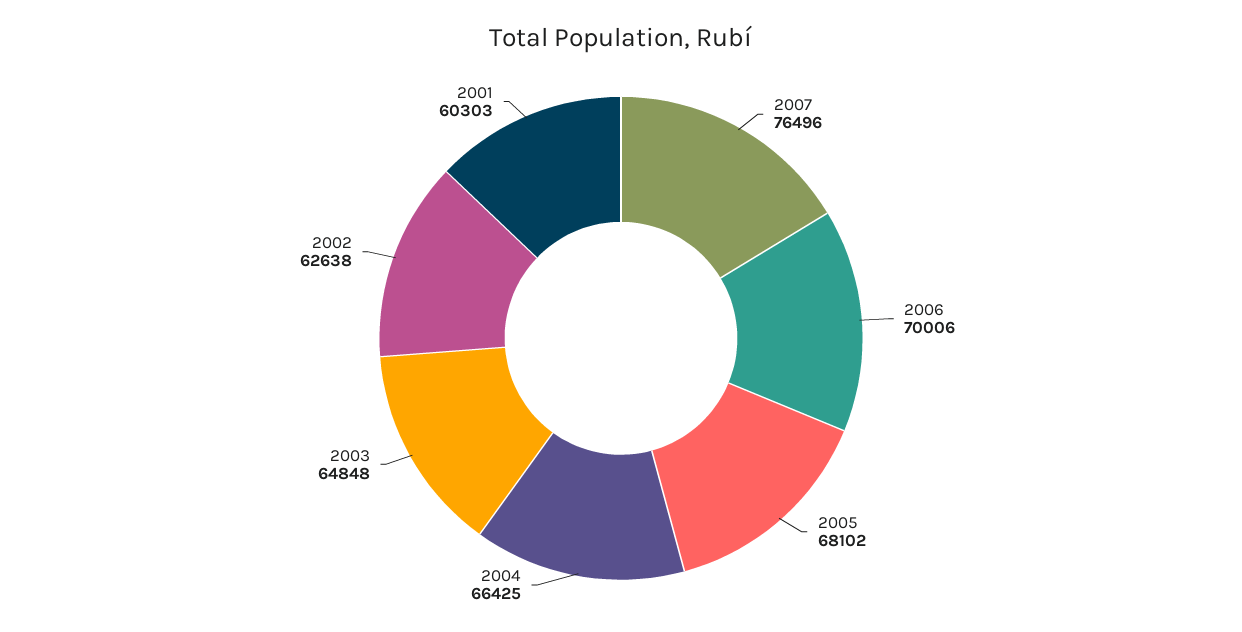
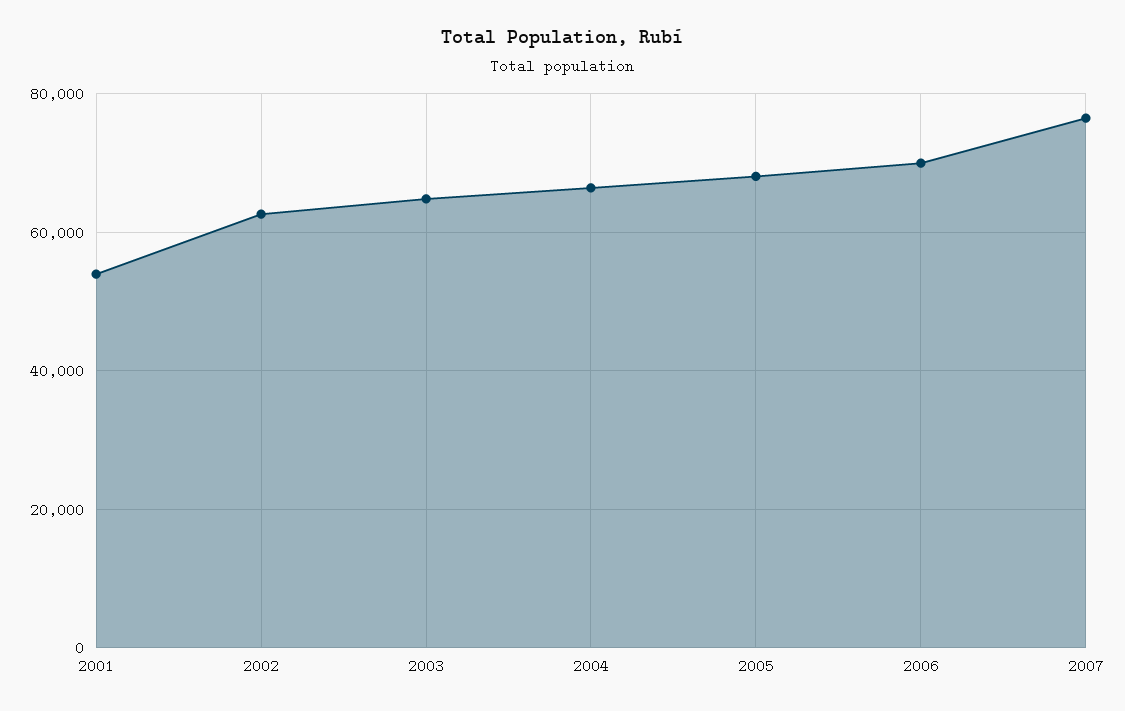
2001: 60303 -> 54000

